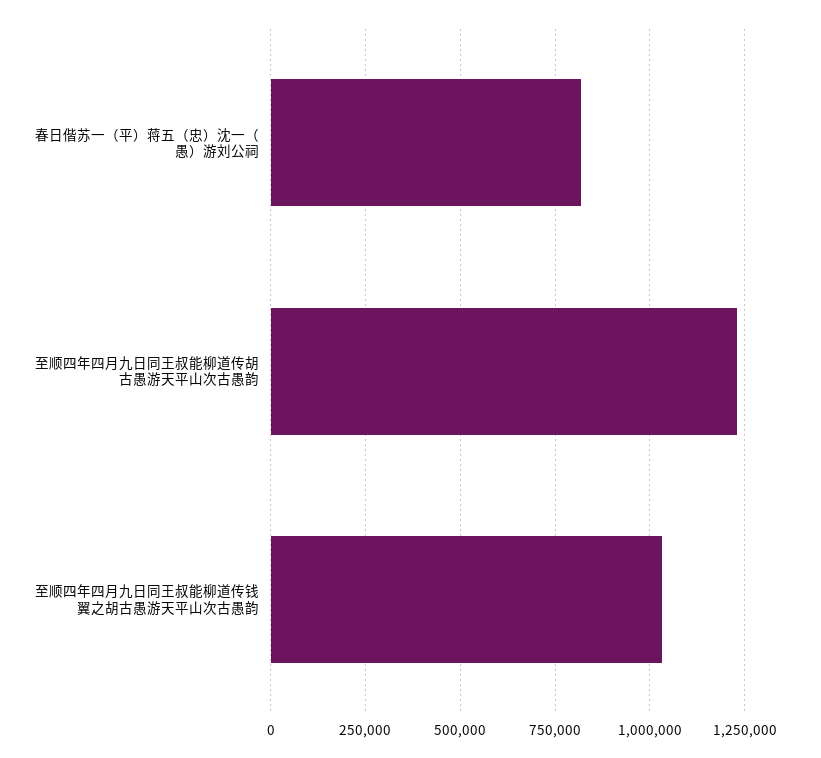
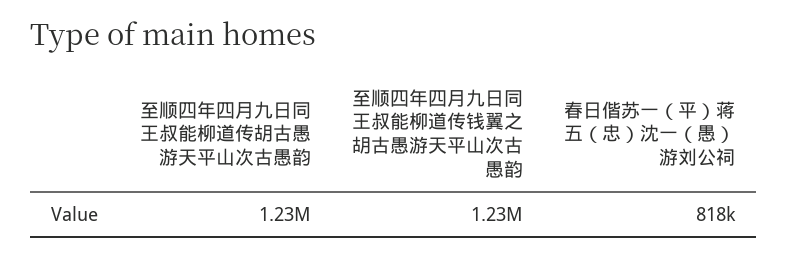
至顺四年四月九日同王叔能柳道传钱翼之胡古愚游天平山次古愚韵: 1025000 -> 1230000

